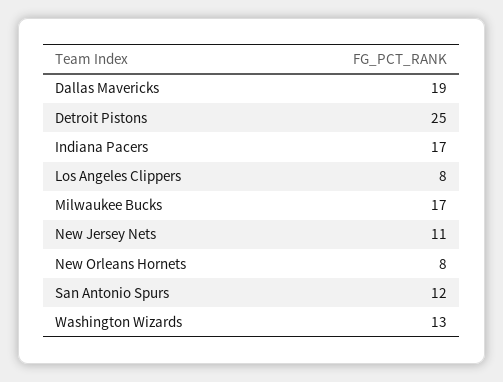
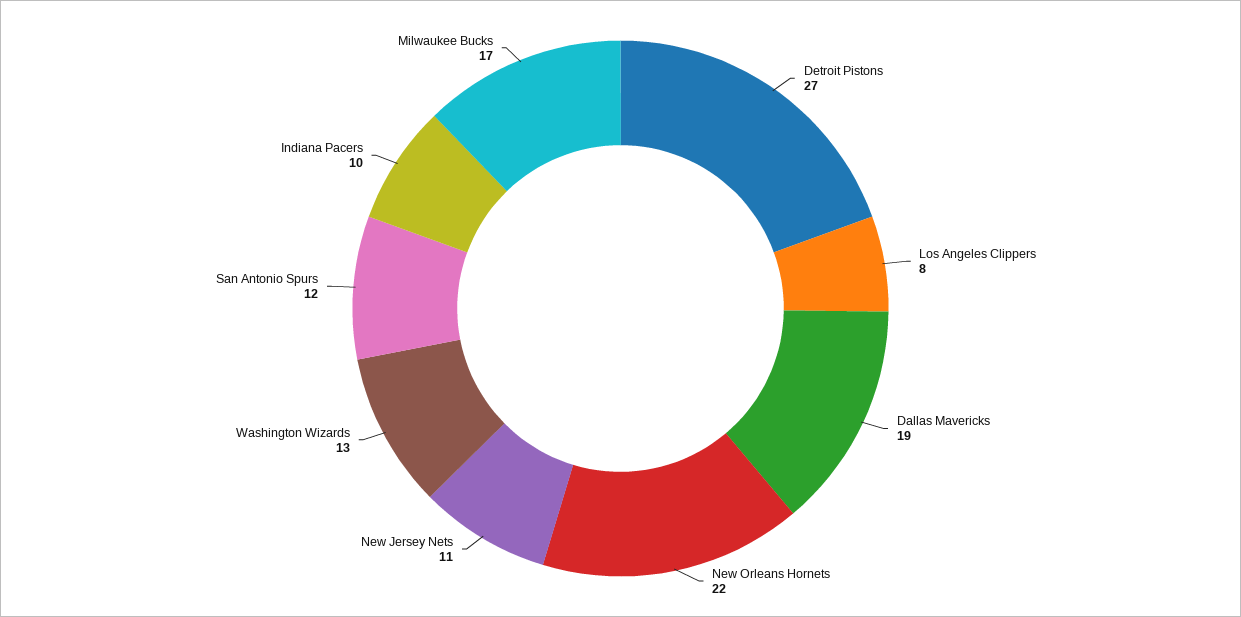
Detroit Pistons: 25 -> 27
Indiana Pacers: 17 -> 10
New Orleans Hornets: 8 -> 22

